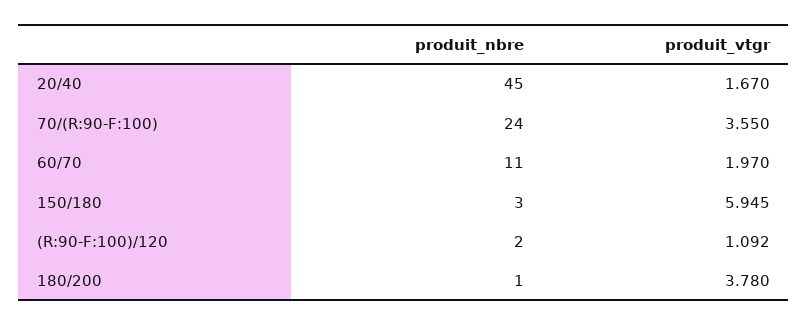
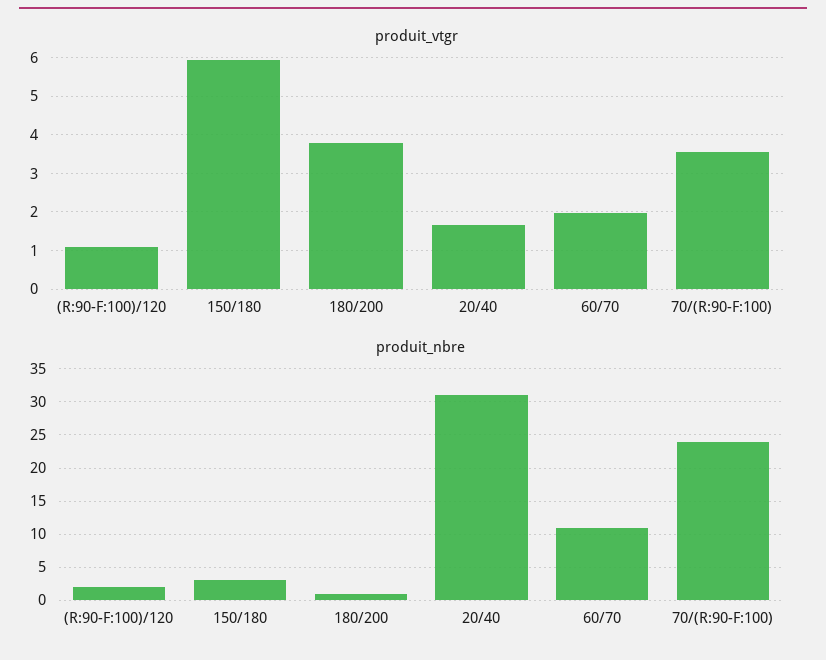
produit_nbre, 20/40: 45 -> 31

